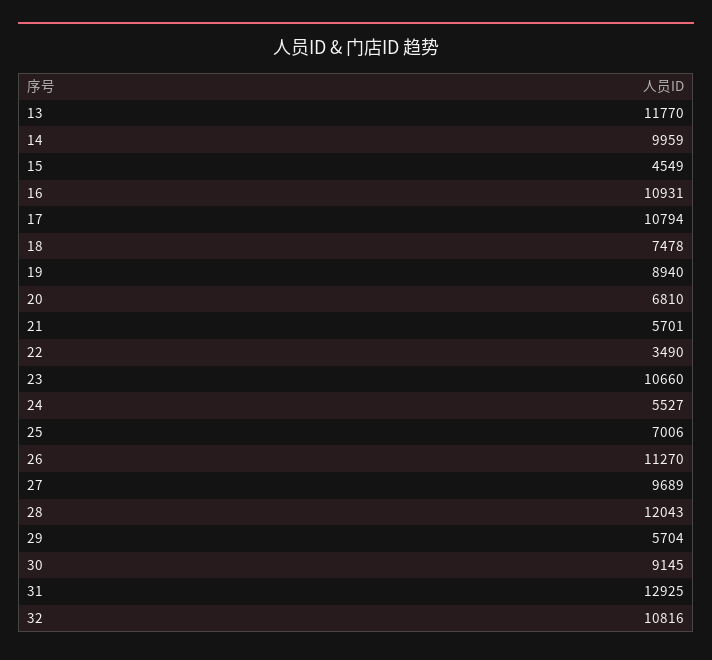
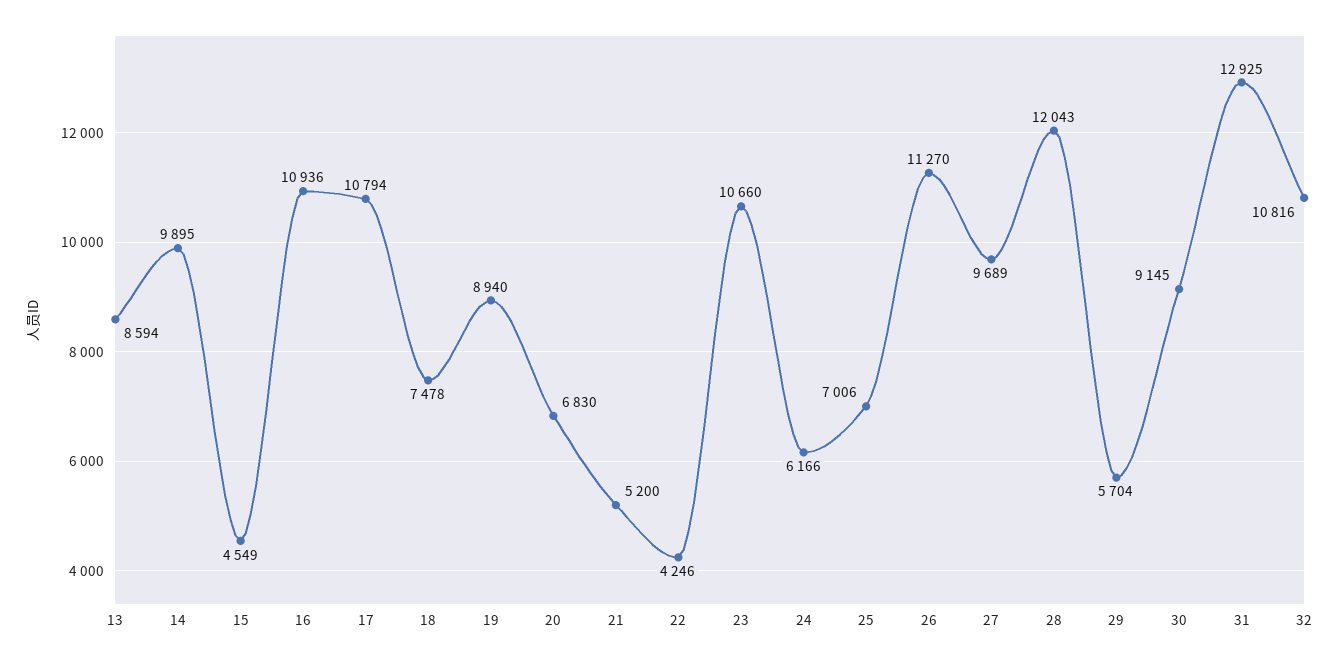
13: 11770 -> 8594
14: 9959 -> 9895
16: 10931 -> 10936
20: 6810 -> 6830
21: 5701 -> 5200
22: 3490 -> 4246
24: 5527 -> 6166

